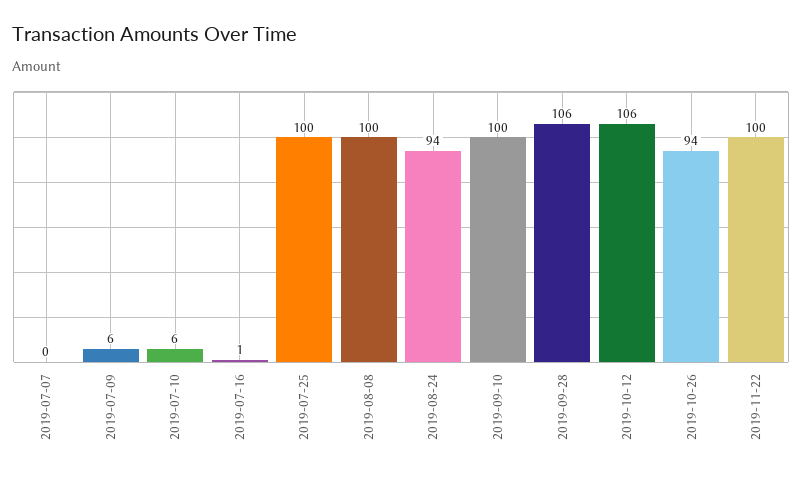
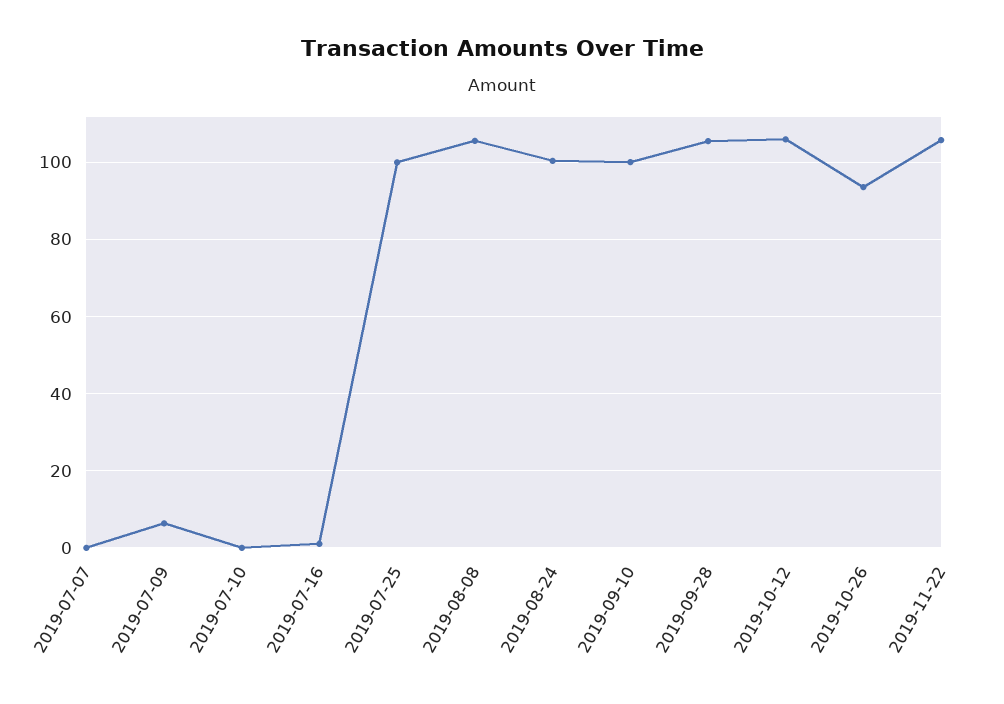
2019-07-10: 6 -> 0
2019-08-08: 100 -> 106
2019-08-24: 94 -> 100
2019-11-22: 100 -> 106

